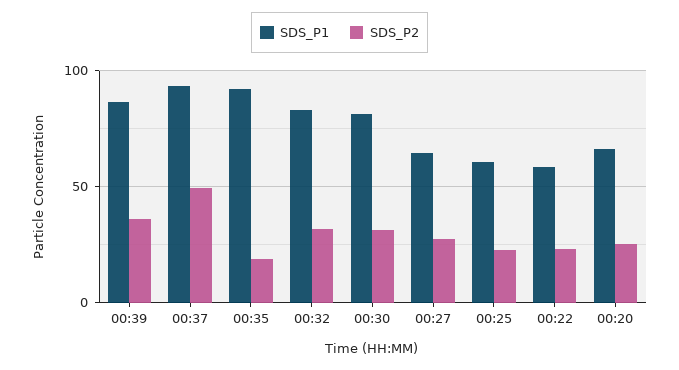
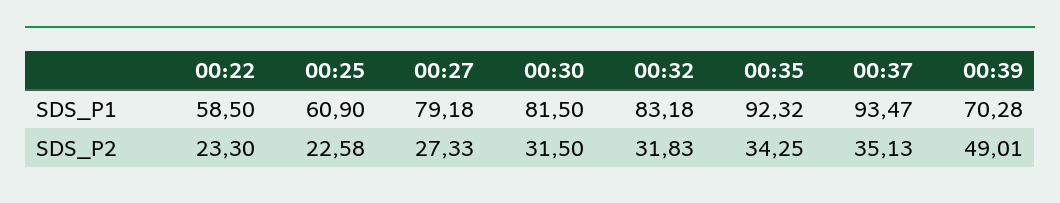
SDS_P1, 00:39: 85 -> 70.28
SDS_P2, 00:39: 35 -> 49.01
SDS_P2, 00:37: 50 -> 35.13
SDS_P2, 00:35: 20 -> 34.25
SDS_P1, 00:27: 65 -> 79.18
SDS_P1, 00:20: 65 -> none
SDS_P2, 00:20: 25 -> none

